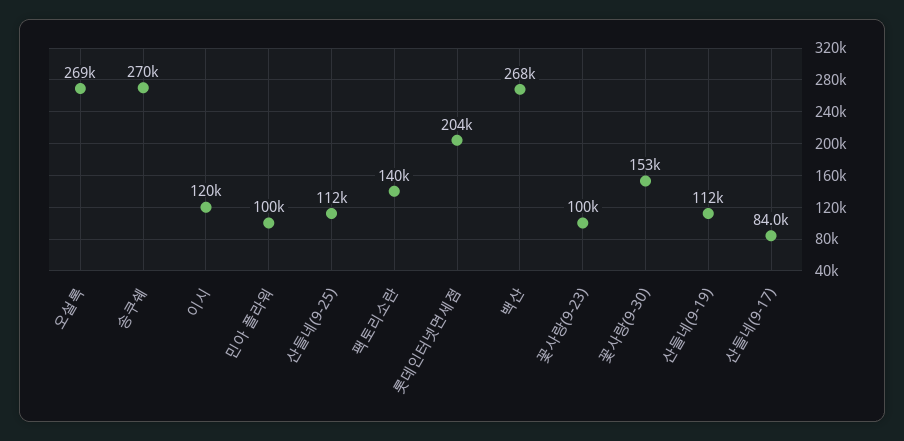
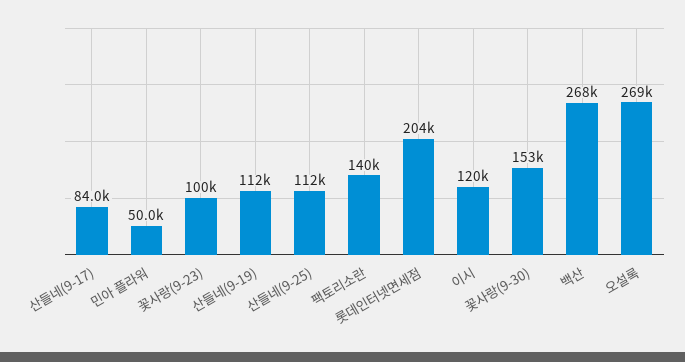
송쿠쉐: 270000 -> none
민아 플라워: 100000 -> 50000

